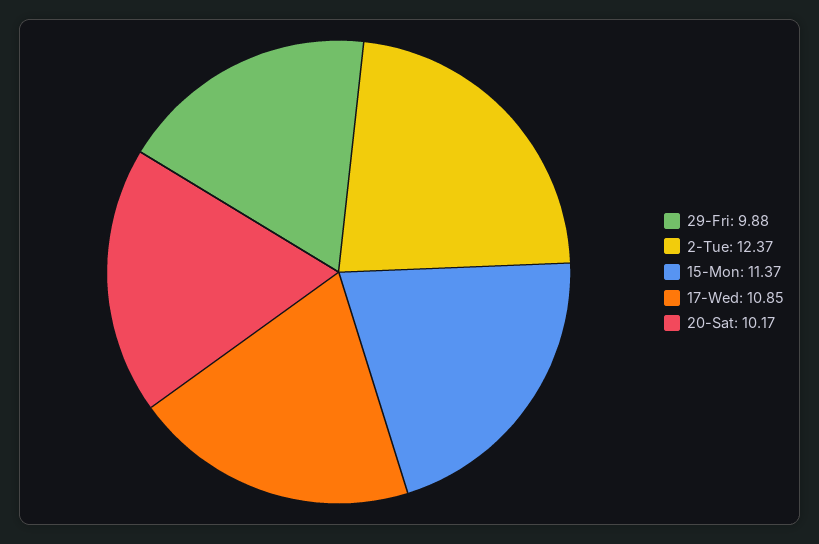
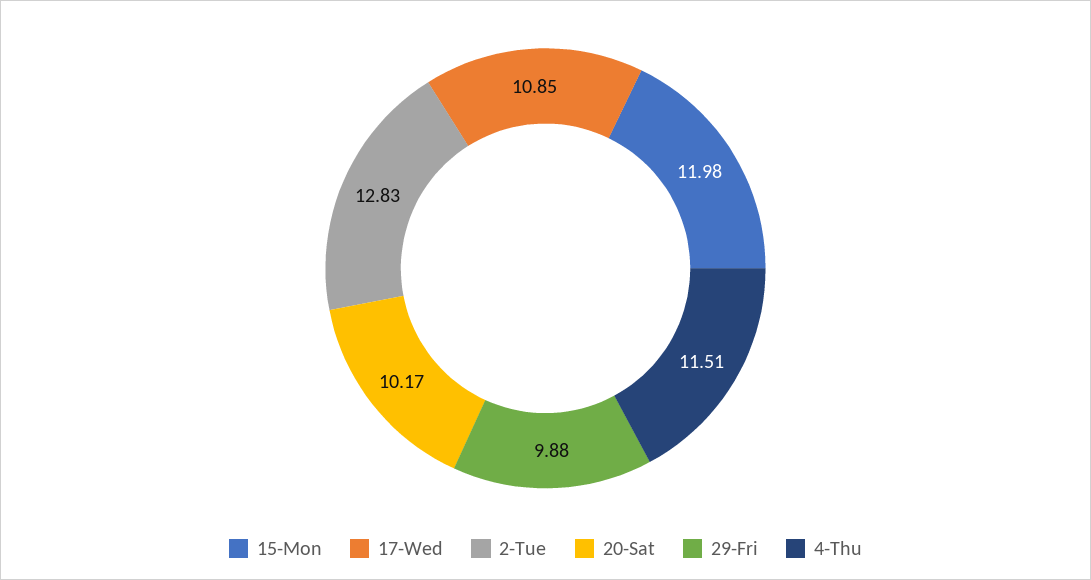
2-Tue: 12.37 -> 12.83
15-Mon: 11.37 -> 11.98
4-Thu: none -> 11.51

